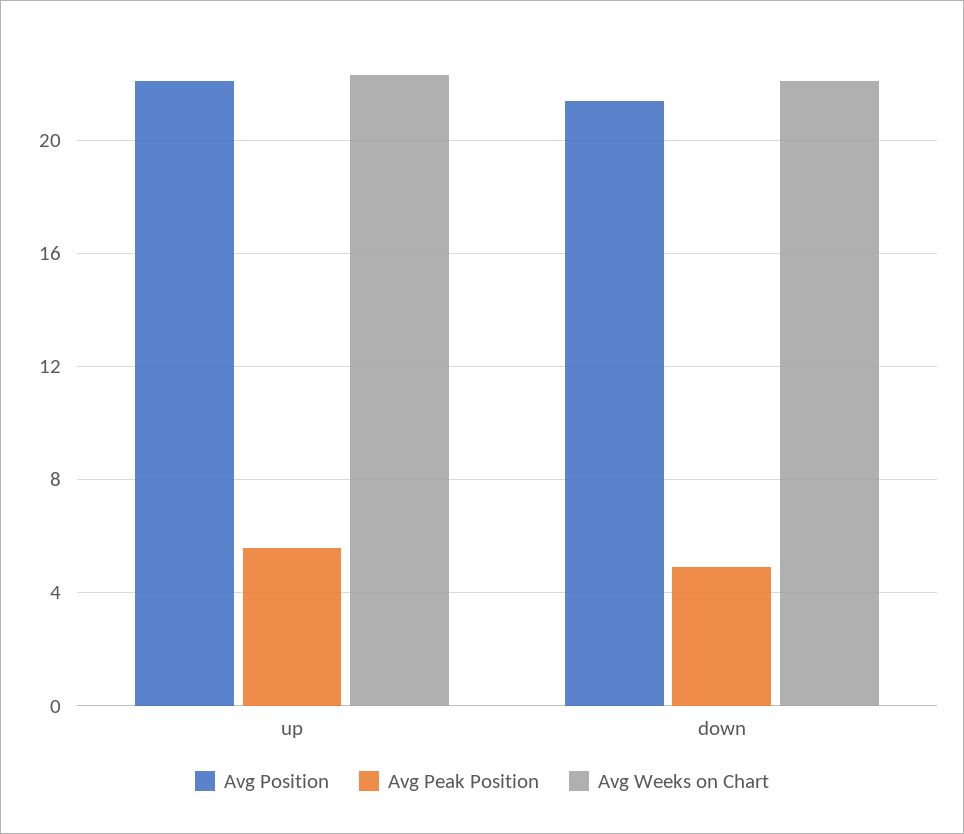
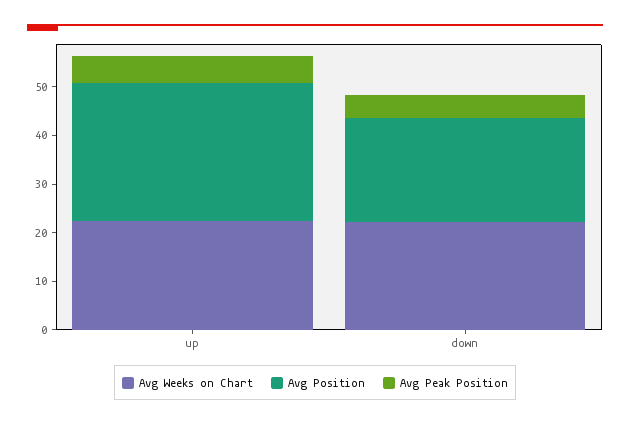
Avg Position, up: 22 -> 28

